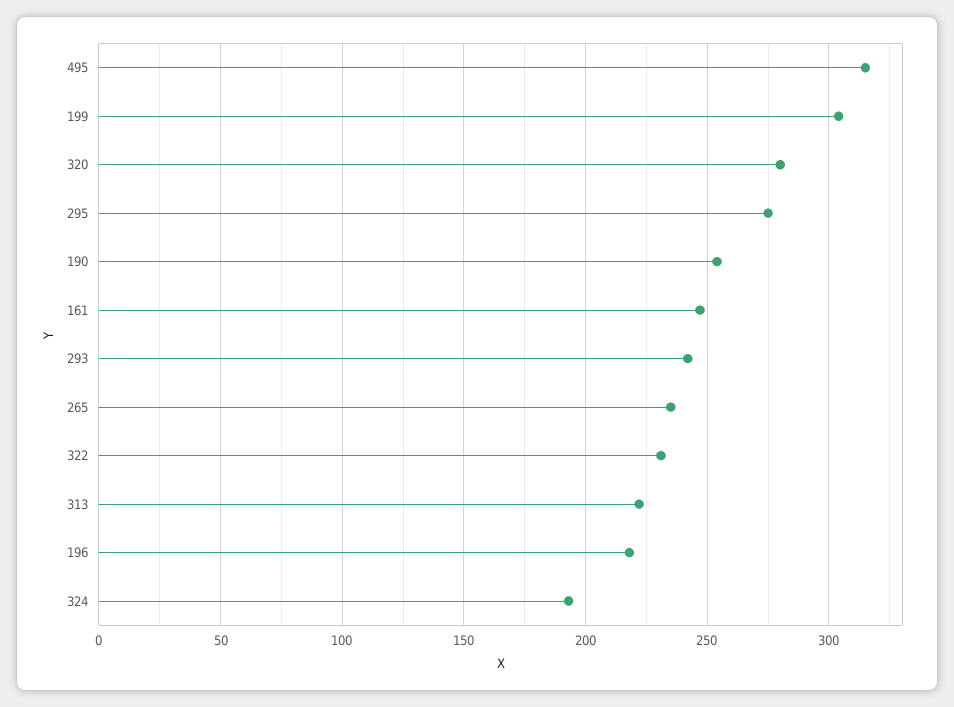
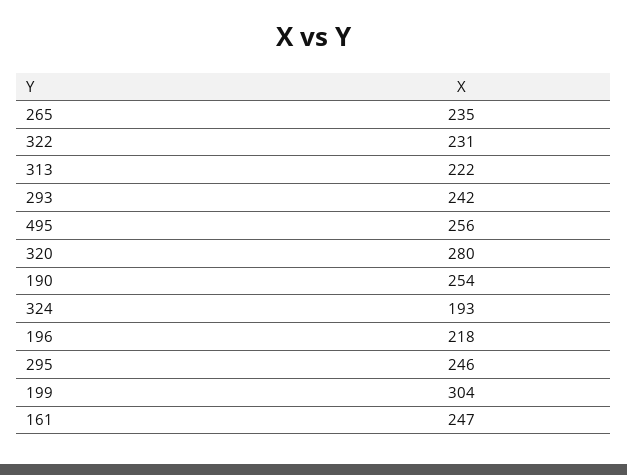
495: 315 -> 256
295: 275 -> 246

